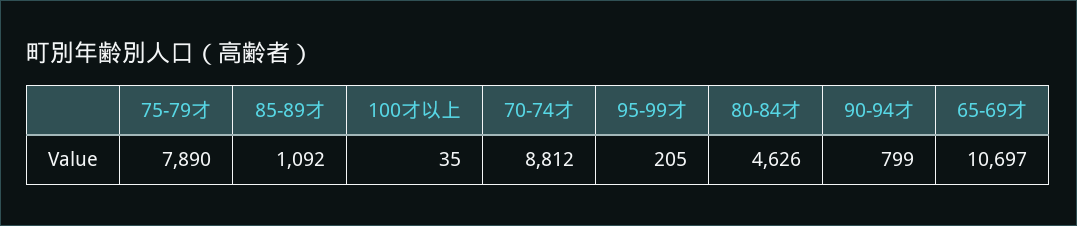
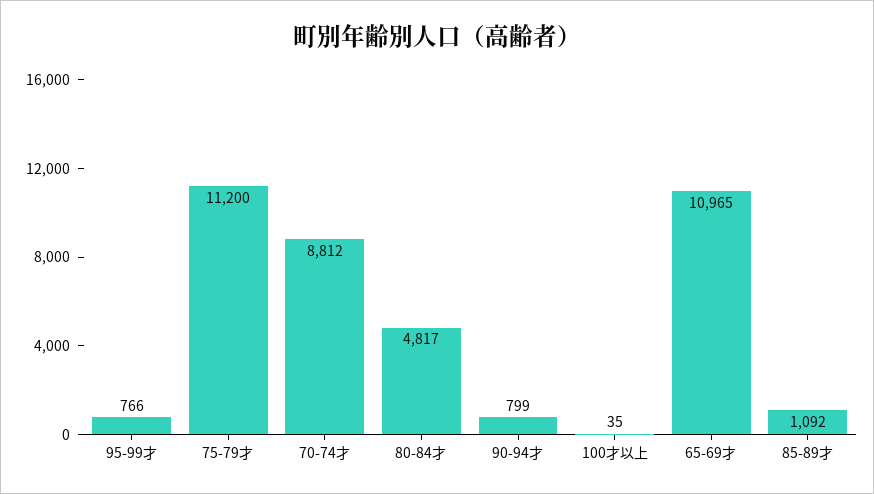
75-79才: 7890 -> 11200
95-99才: 205 -> 766
80-84才: 4626 -> 4817
65-69才: 10697 -> 10965

